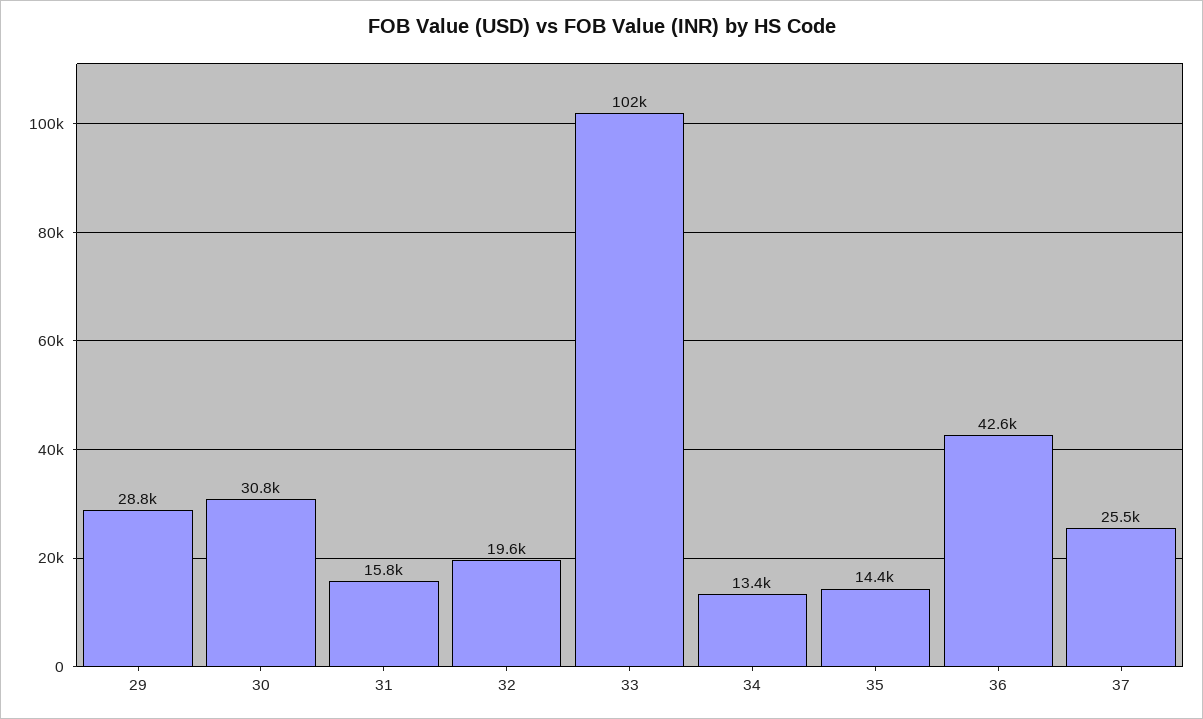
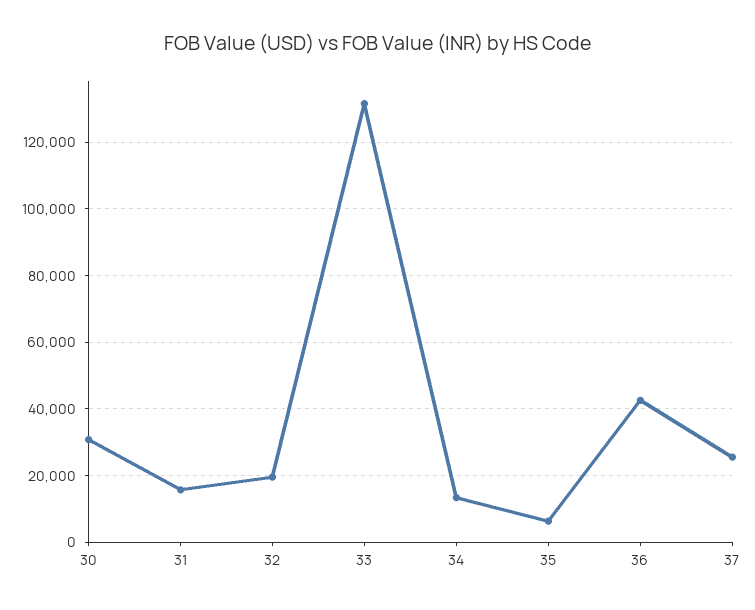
29: 28800 -> none
33: 102000 -> 132000
35: 14400 -> 6000

